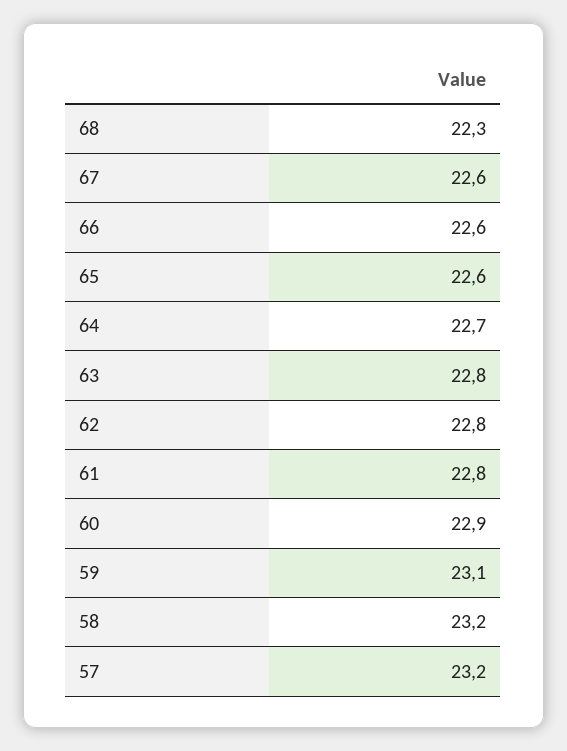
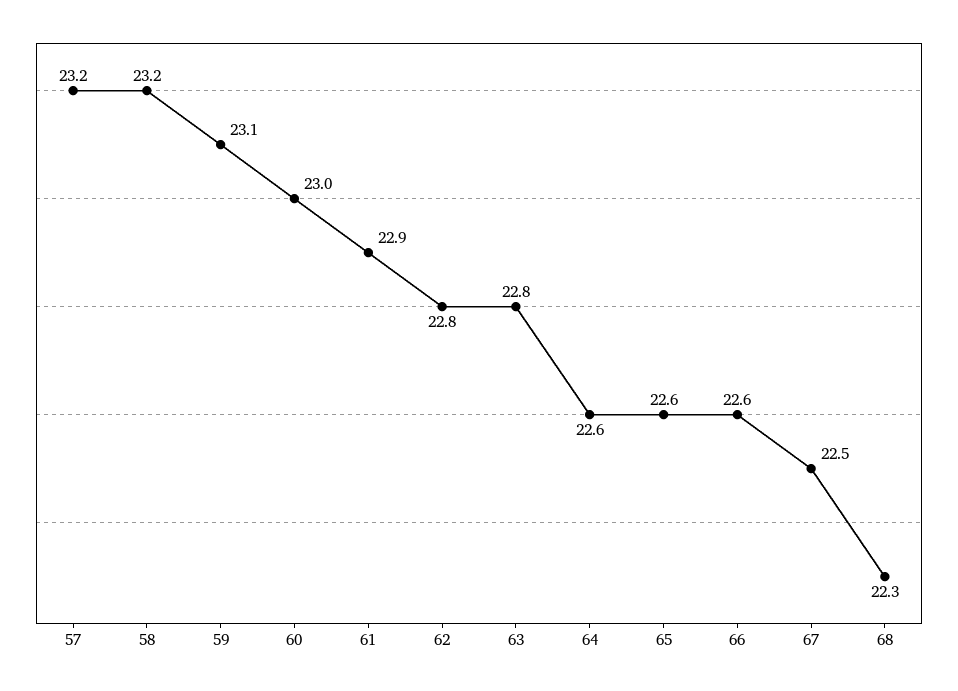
67: 22.6 -> 22.5
64: 22.7 -> 22.6
61: 22.8 -> 22.9
60: 22.9 -> 23

